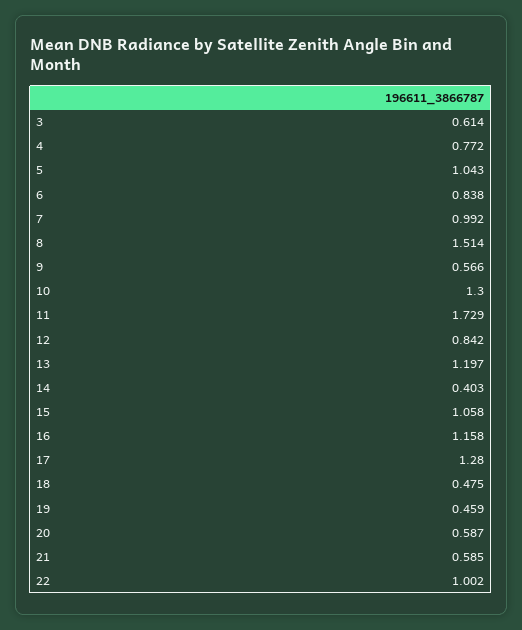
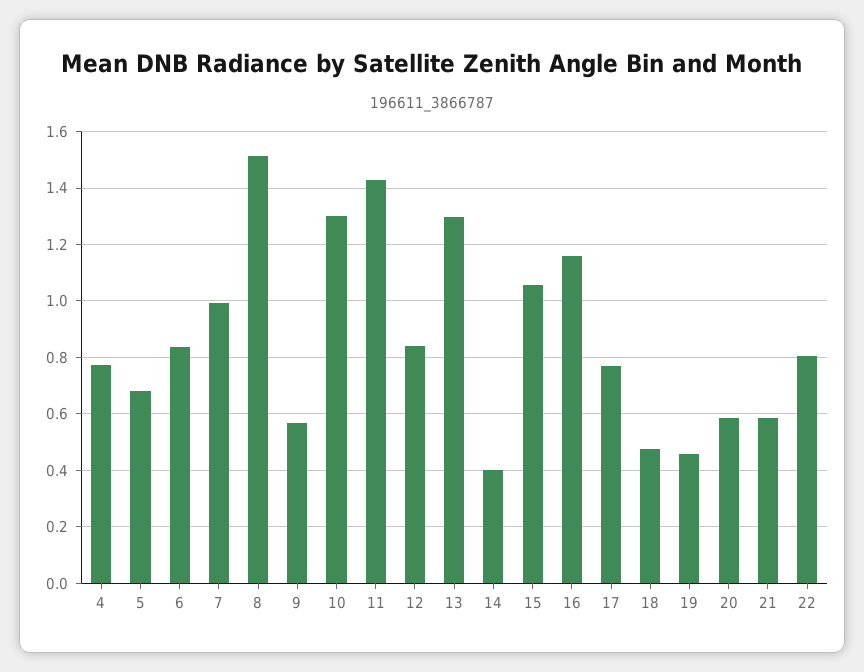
3: 0.614 -> none
5: 1.043 -> 0.675
11: 1.729 -> 1.425
13: 1.197 -> 1.3
17: 1.28 -> 0.775
22: 1.002 -> 0.8

